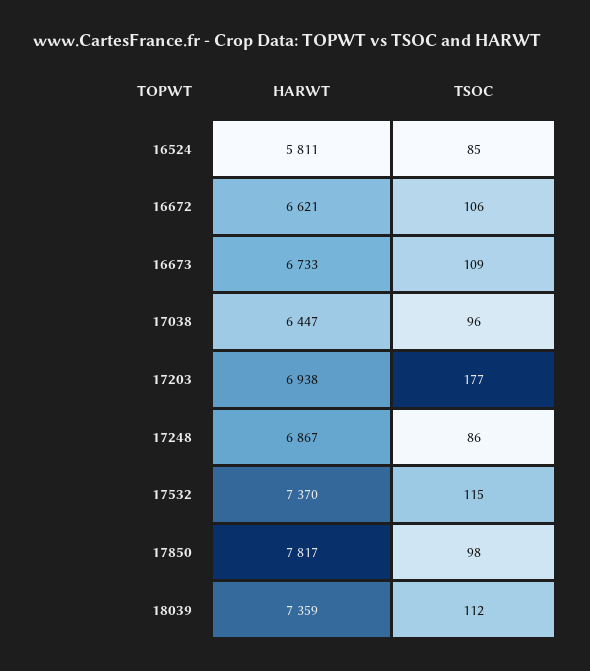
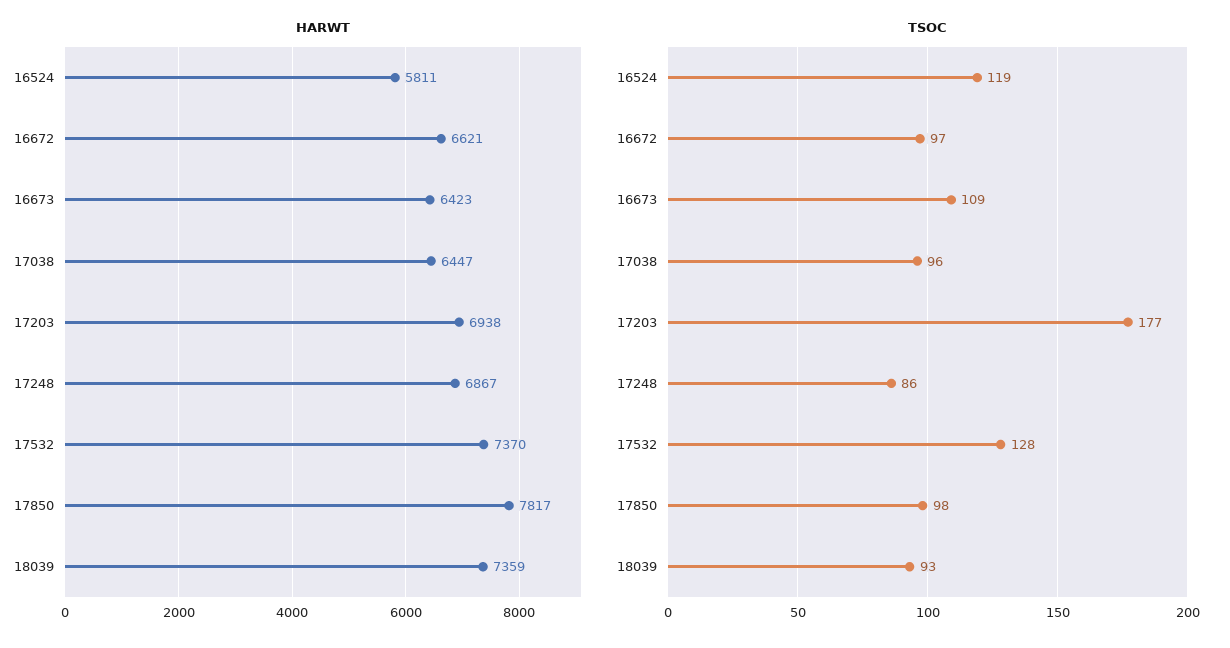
TSOC, 16524: 85 -> 119
TSOC, 16672: 106 -> 97
HARWT, 16673: 6733 -> 6423
TSOC, 17532: 115 -> 128
TSOC, 18039: 112 -> 93

